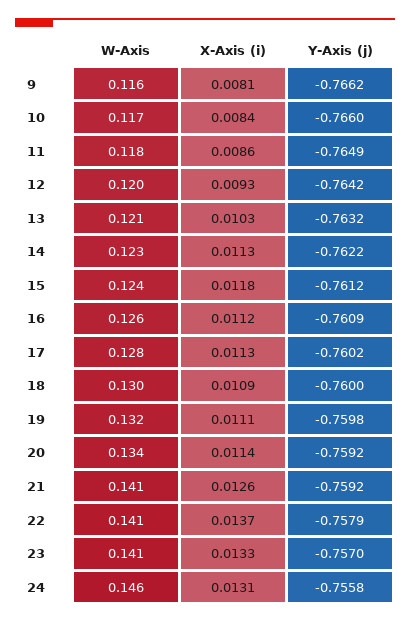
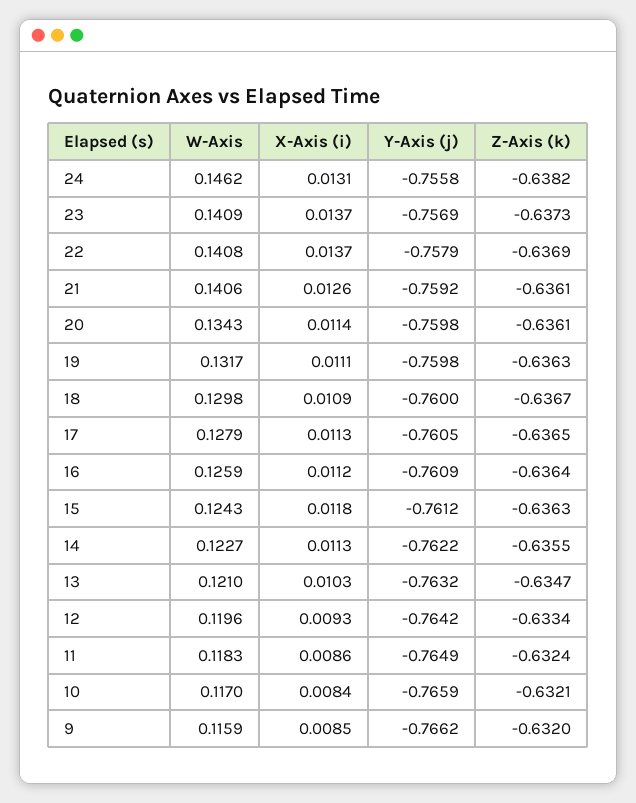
X-Axis (i), 9: 0.0081 -> 0.0085
Y-Axis (j), 10: -0.766 -> -0.7659
Y-Axis (j), 17: -0.7602 -> -0.7605
Y-Axis (j), 20: -0.7592 -> -0.7598
X-Axis (i), 23: 0.0133 -> 0.0137
Y-Axis (j), 23: -0.757 -> -0.7569
Z-Axis (k), 24: none -> -0.6382
Z-Axis (k), 23: none -> -0.6373
Z-Axis (k), 22: none -> -0.6369
Z-Axis (k), 21: none -> -0.6361
Z-Axis (k), 20: none -> -0.6361
Z-Axis (k), 19: none -> -0.6363
Z-Axis (k), 18: none -> -0.6367
Z-Axis (k), 17: none -> -0.6365
Z-Axis (k), 16: none -> -0.6364
Z-Axis (k), 15: none -> -0.6363
Z-Axis (k), 14: none -> -0.6355
Z-Axis (k), 13: none -> -0.6347
Z-Axis (k), 12: none -> -0.6334
Z-Axis (k), 11: none -> -0.6324
Z-Axis (k), 10: none -> -0.6321
Z-Axis (k), 9: none -> -0.632

